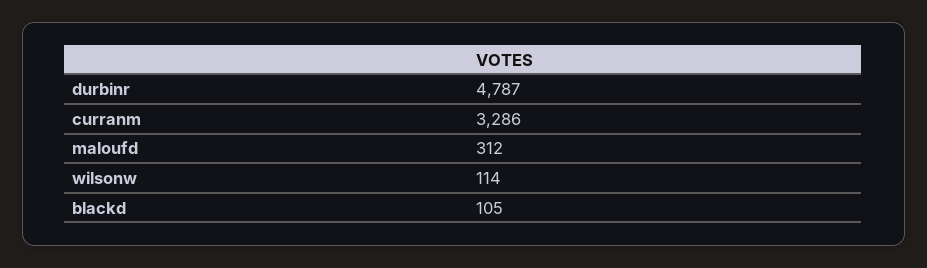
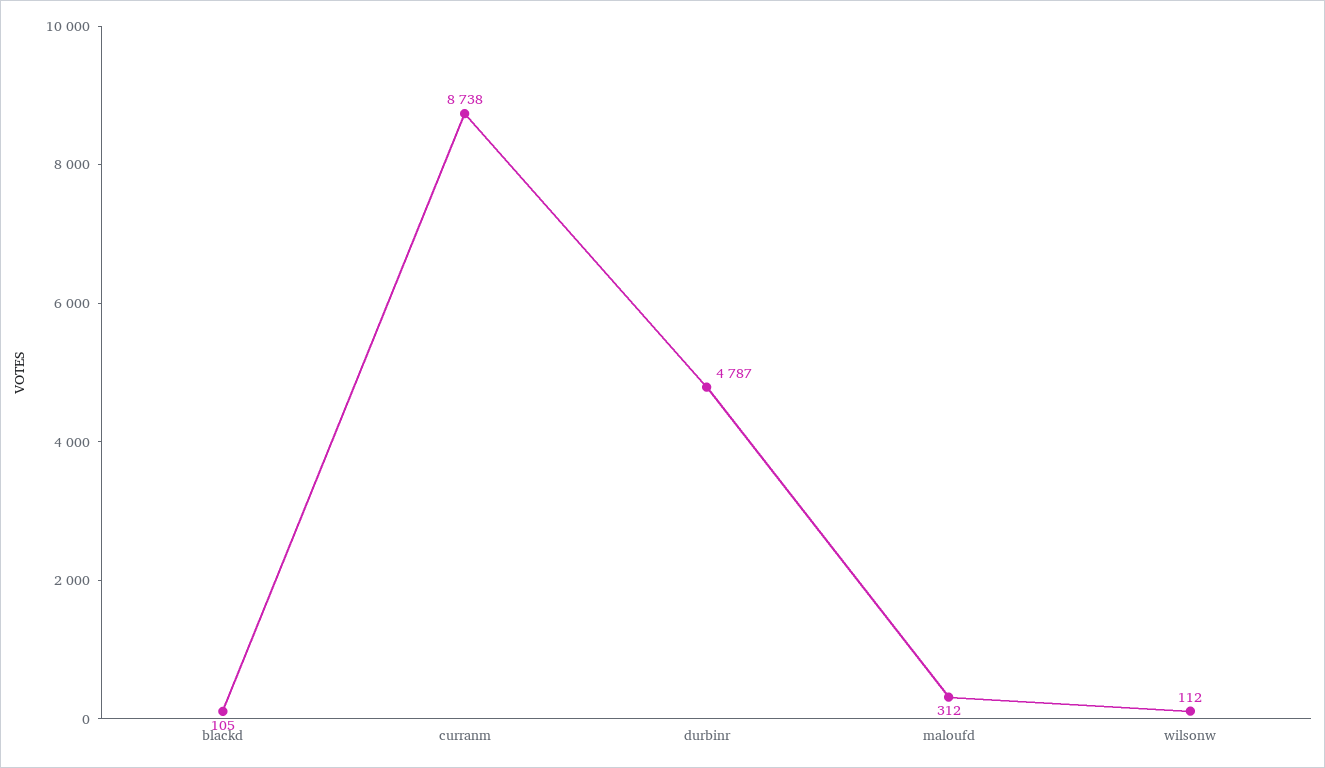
curranm: 3286 -> 8738
wilsonw: 114 -> 112

